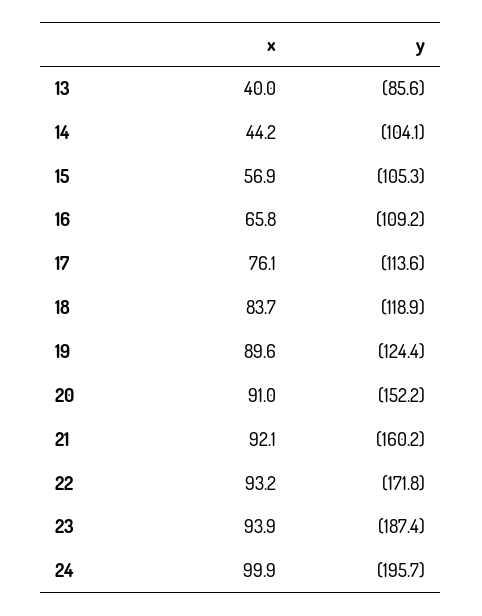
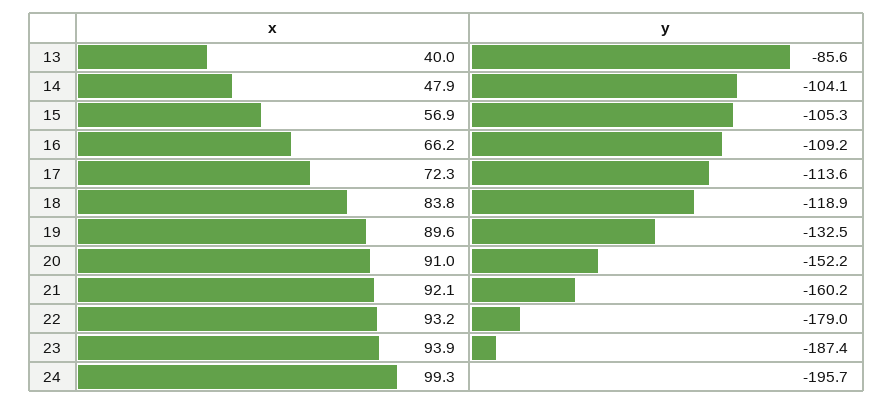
x, 14: 44.2 -> 47.9
x, 16: 65.8 -> 66.2
x, 17: 76.1 -> 72.3
x, 18: 83.7 -> 83.8
y, 19: -124.4 -> -132.5
y, 22: -171.8 -> -179
x, 24: 99.9 -> 99.3

